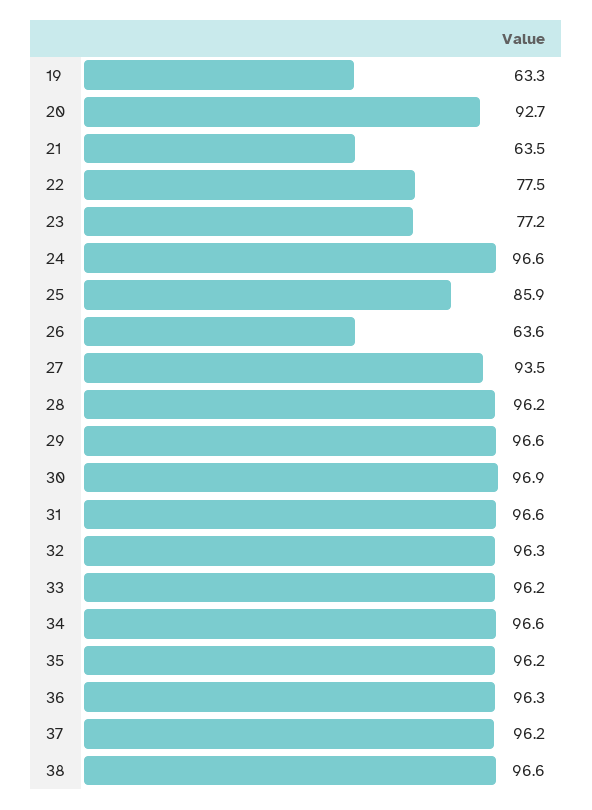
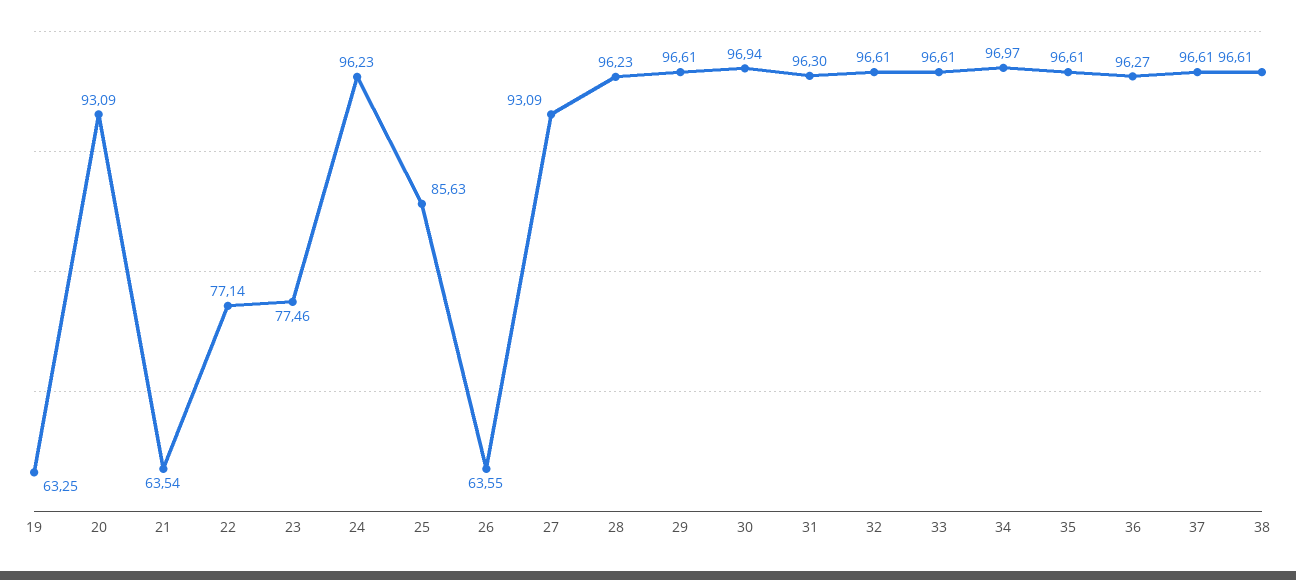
20: 92.7 -> 93.09
22: 77.5 -> 77.14
23: 77.2 -> 77.46
24: 96.6 -> 96.23
25: 85.9 -> 85.63
27: 93.5 -> 93.09
31: 96.6 -> 96.3
32: 96.3 -> 96.61
33: 96.2 -> 96.61
34: 96.6 -> 96.97
35: 96.2 -> 96.61
37: 96.2 -> 96.61

